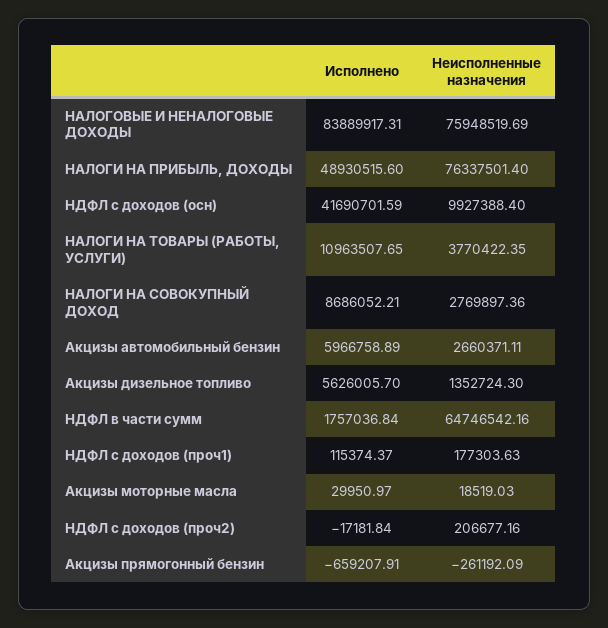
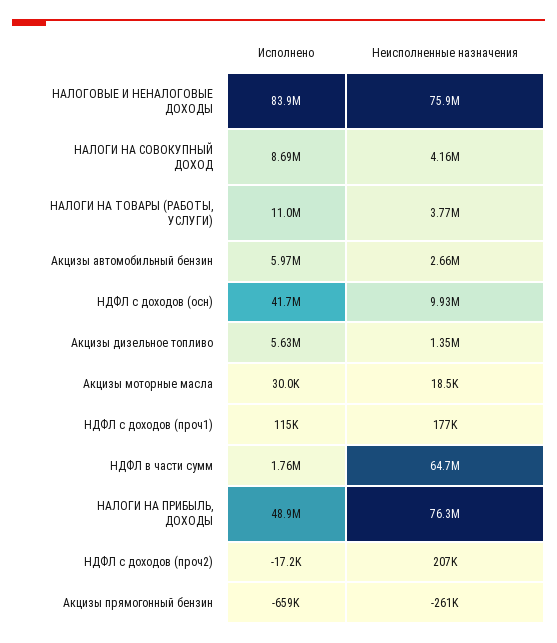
Неисполненные назначения, НАЛОГИ НА СОВОКУПНЫЙ ДОХОД: 2769897.36 -> 4160000

